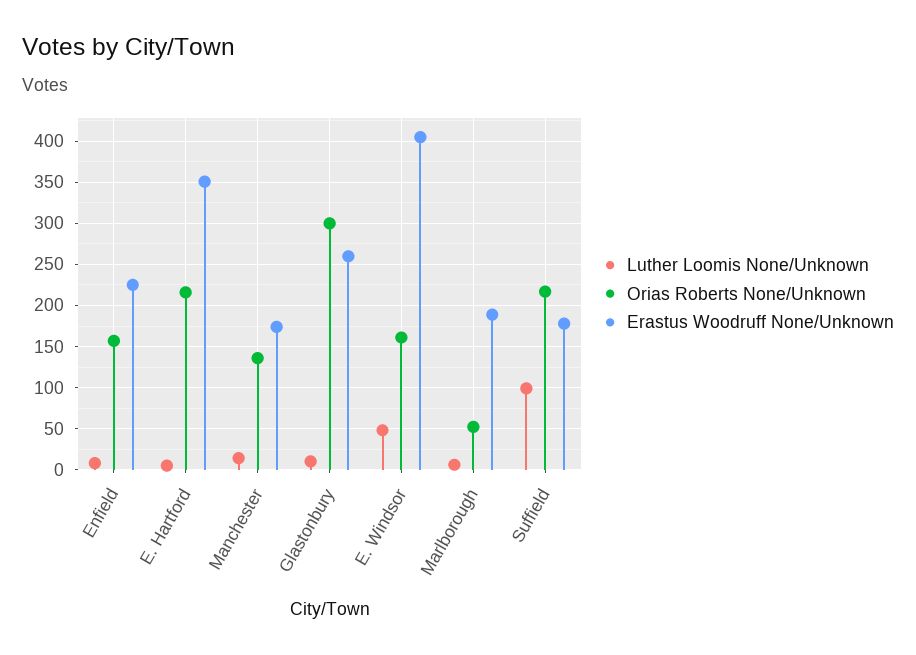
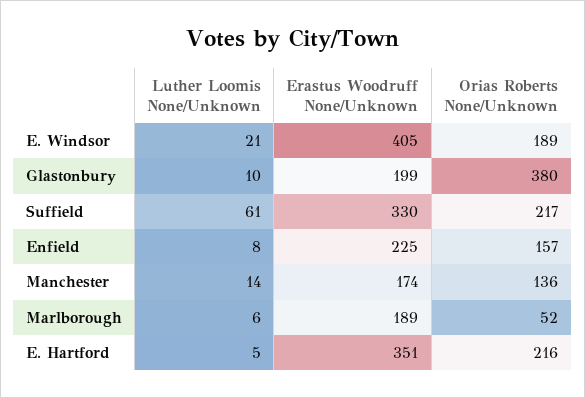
Orias Roberts None/Unknown, Glastonbury: 300 -> 380
Erastus Woodruff None/Unknown, Glastonbury: 260 -> 199
Luther Loomis None/Unknown, E. Windsor: 50 -> 21
Orias Roberts None/Unknown, E. Windsor: 160 -> 189
Luther Loomis None/Unknown, Suffield: 100 -> 61
Erastus Woodruff None/Unknown, Suffield: 180 -> 330

